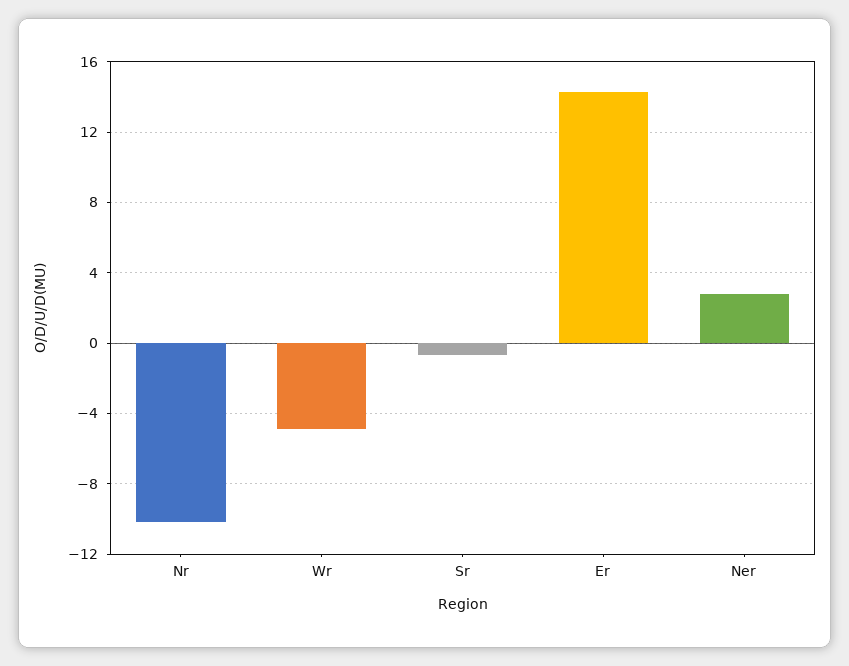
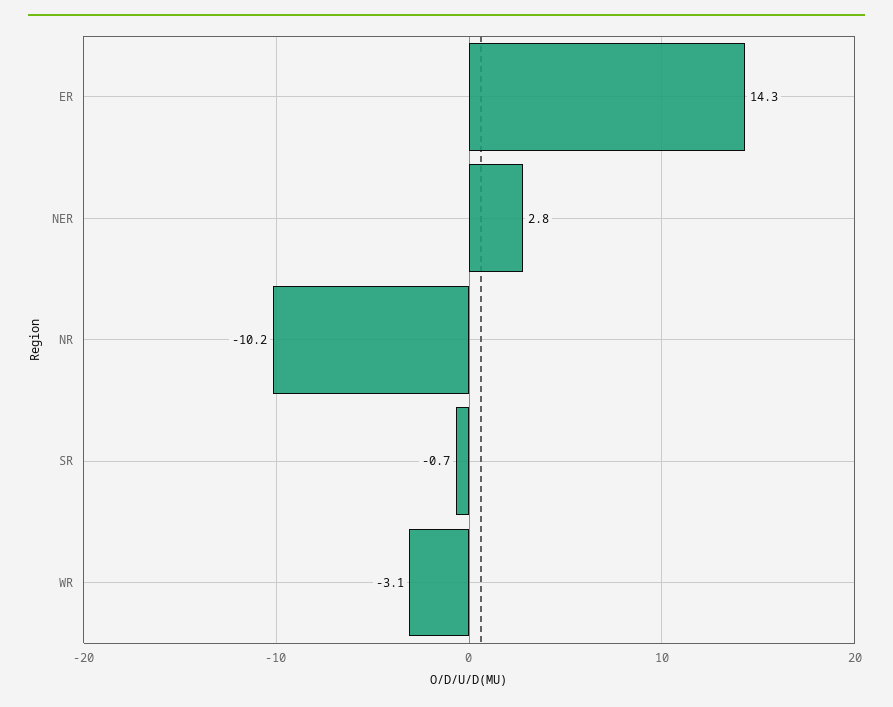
Wr: -5 -> -3.1

